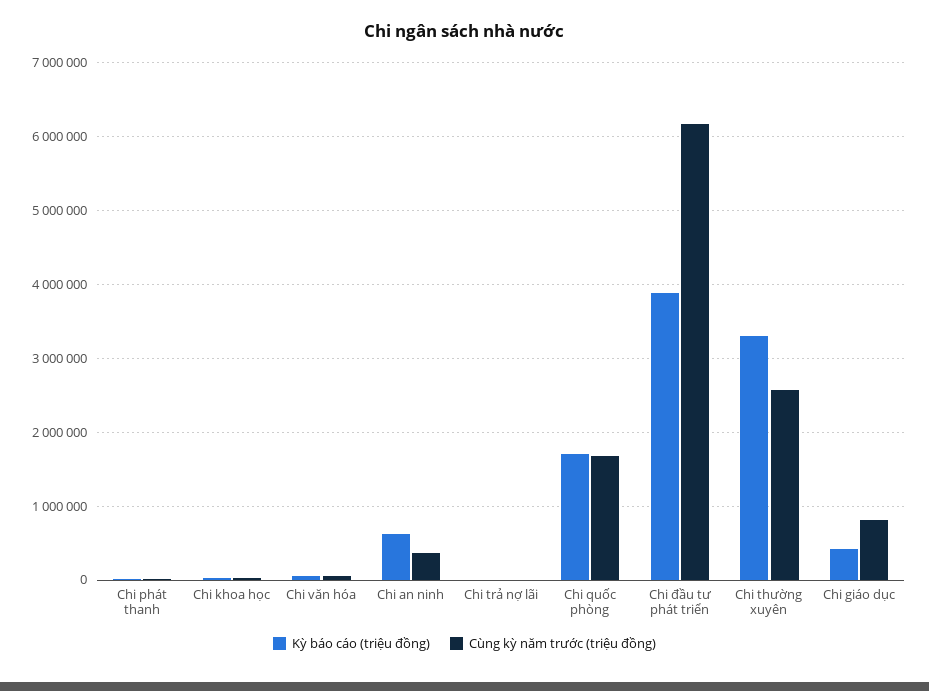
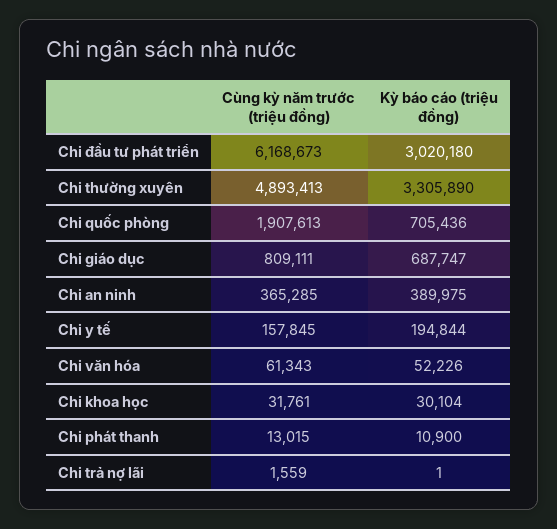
Kỳ báo cáo (triệu đồng), Chi an ninh: 600000 -> 389975
Kỳ báo cáo (triệu đồng), Chi quốc phòng: 1700000 -> 705436
Cùng kỳ năm trước (triệu đồng), Chi quốc phòng: 1700000 -> 1907613
Kỳ báo cáo (triệu đồng), Chi đầu tư phát triển: 3900000 -> 3020180
Cùng kỳ năm trước (triệu đồng), Chi thường xuyên: 2600000 -> 4893413
Kỳ báo cáo (triệu đồng), Chi giáo dục: 400000 -> 687747
Cùng kỳ năm trước (triệu đồng), Chi y tế: none -> 157845
Kỳ báo cáo (triệu đồng), Chi y tế: none -> 194844

